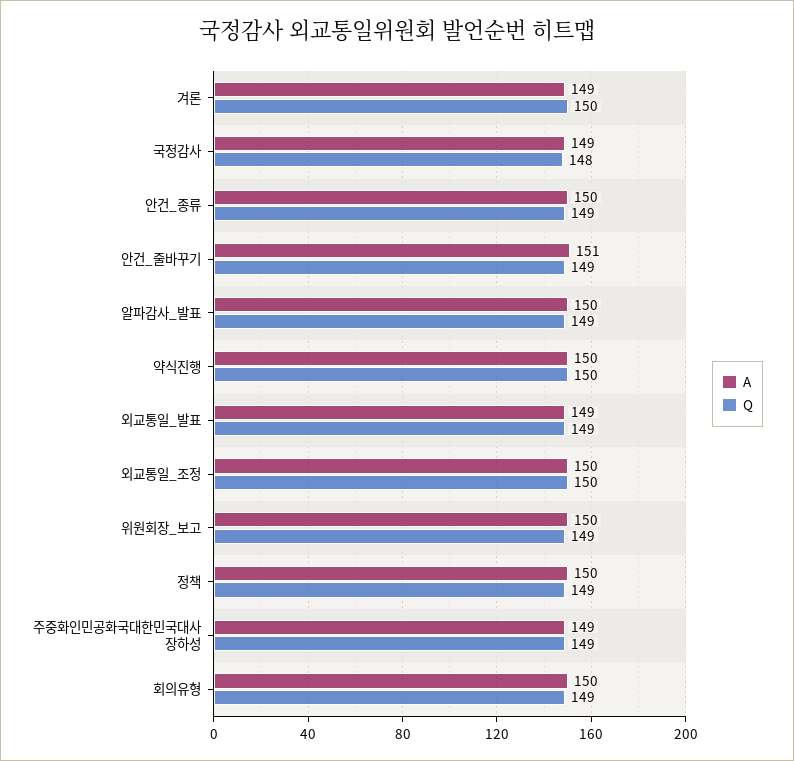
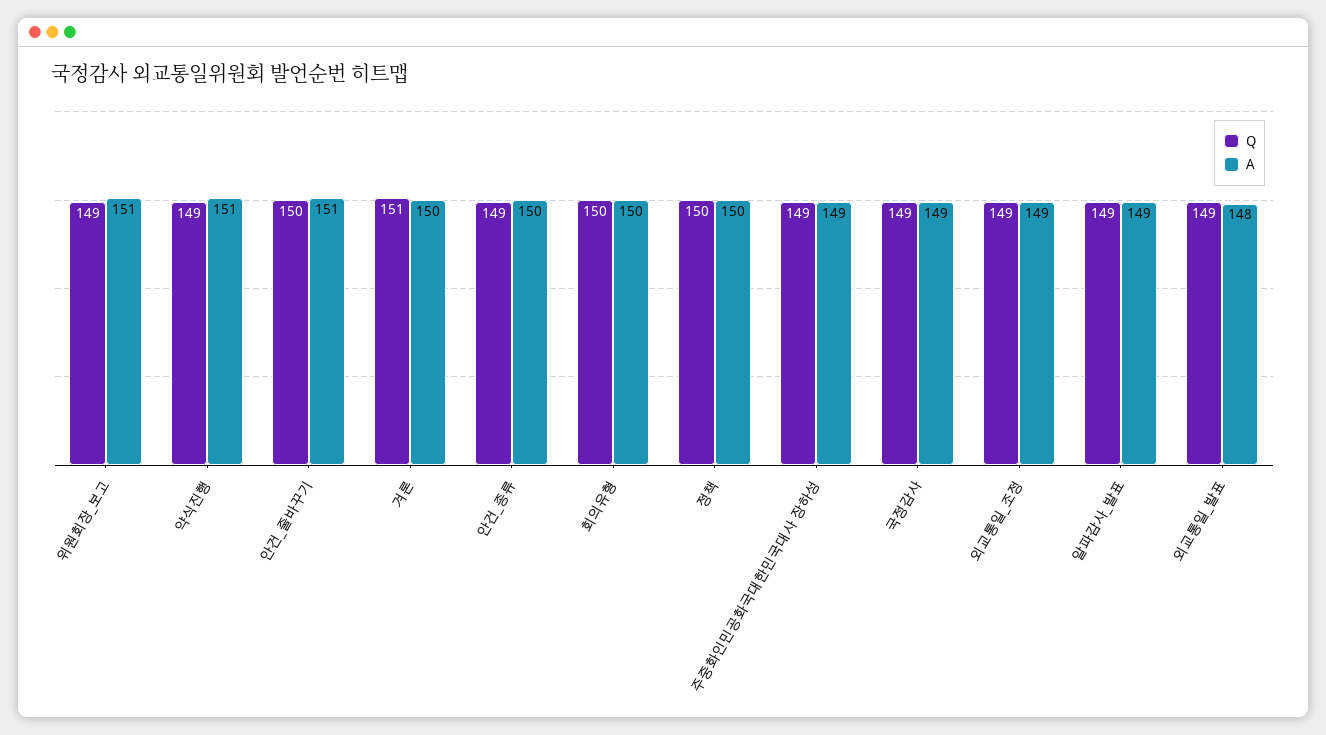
A, 겨론: 149 -> 150
Q, 겨론: 150 -> 151
Q, 국정감사: 148 -> 149
Q, 안건_줄바꾸기: 149 -> 150
A, 알파감사_발표: 150 -> 149
A, 약식진행: 150 -> 151
Q, 약식진행: 150 -> 149
A, 외교통일_발표: 149 -> 148
A, 외교통일_조정: 150 -> 149
Q, 외교통일_조정: 150 -> 149
A, 위원회장_보고: 150 -> 151
Q, 정책: 149 -> 150
Q, 회의유형: 149 -> 150

